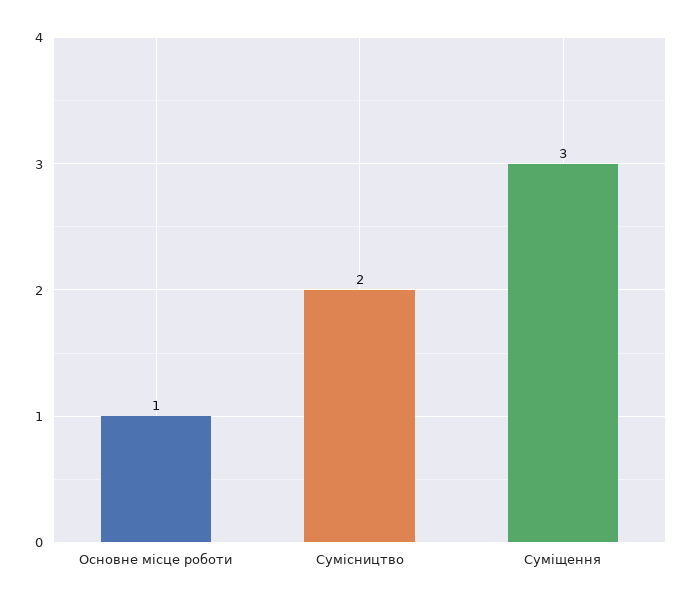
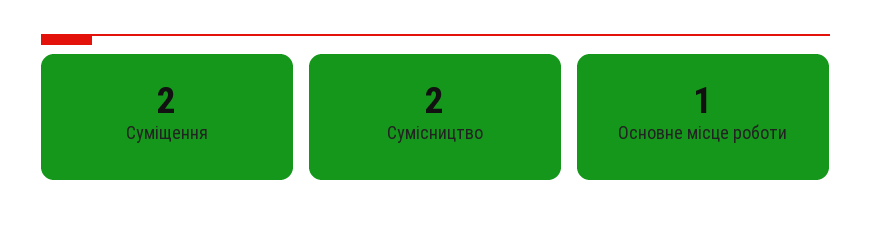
Суміщення: 3 -> 2

